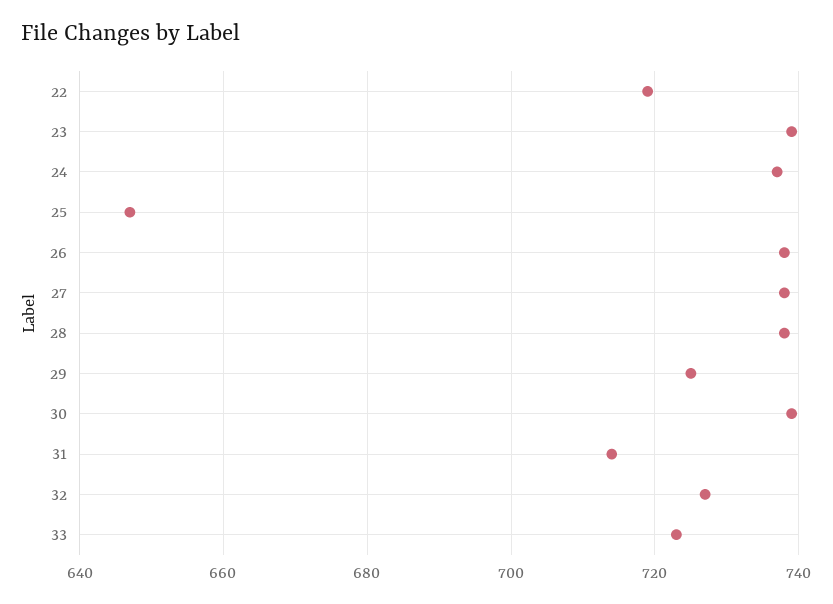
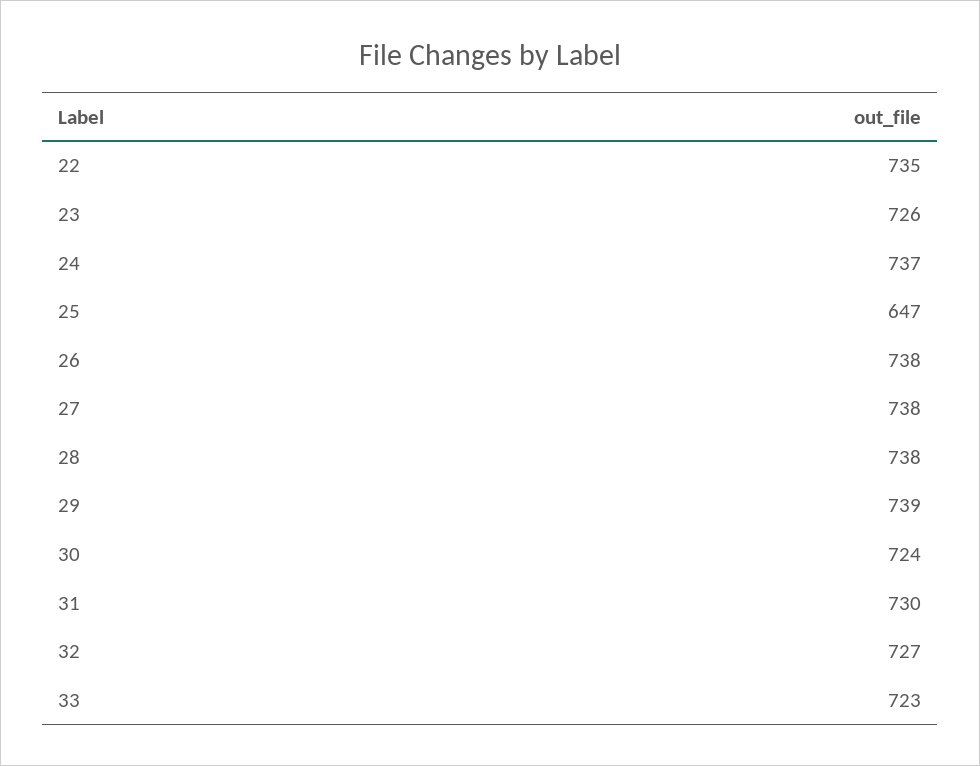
22: 720 -> 735
23: 740 -> 726
29: 725 -> 739
30: 740 -> 724
31: 715 -> 730

